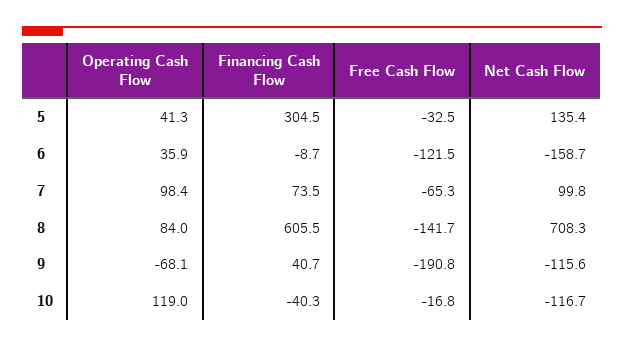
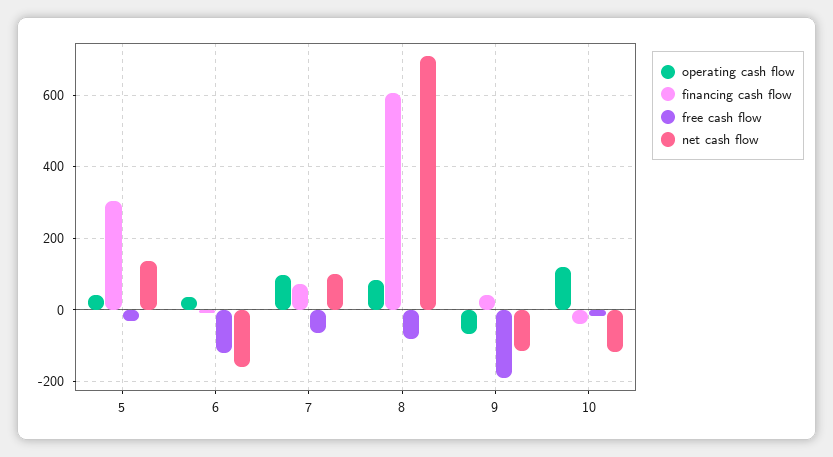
Free Cash Flow, 8: -141.7 -> -80

